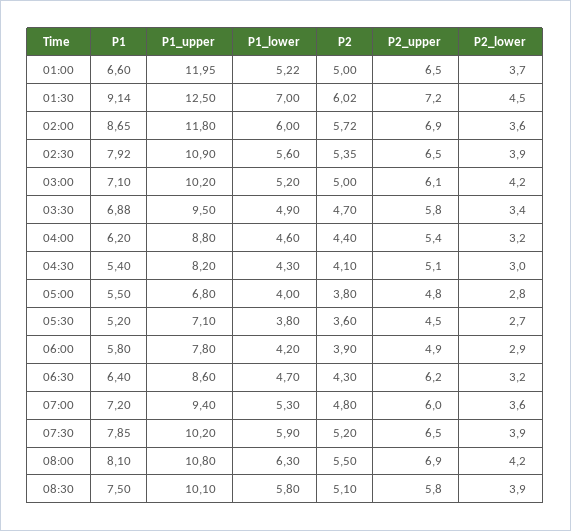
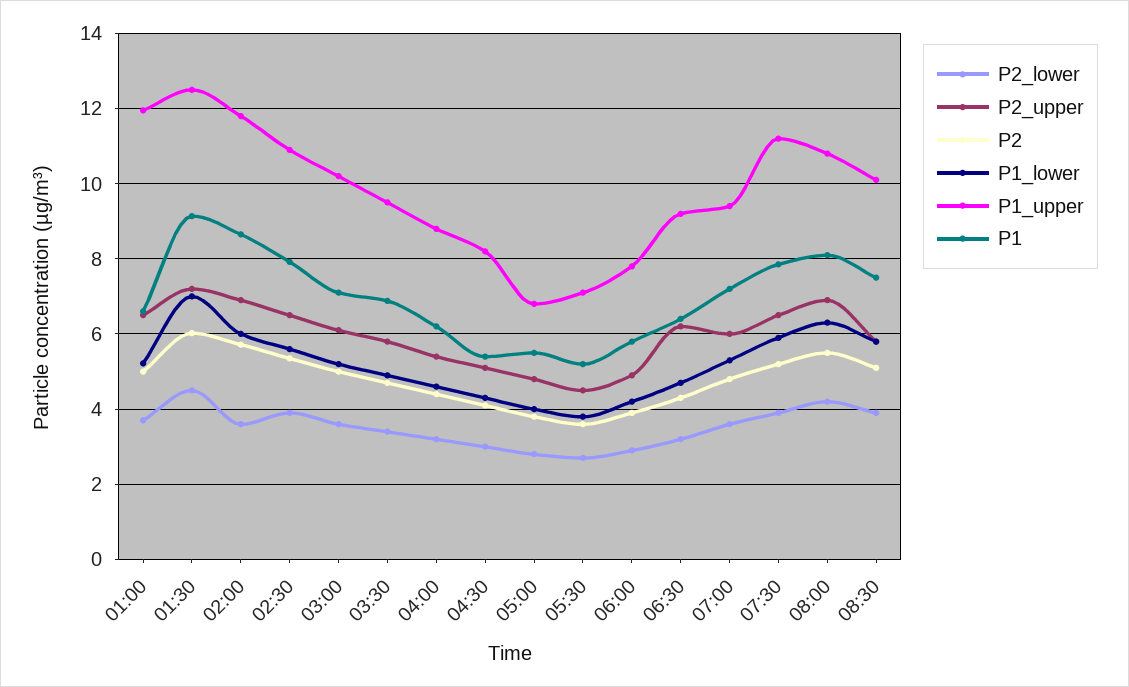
P2_lower, 03:00: 4.2 -> 3.6
P1_upper, 06:30: 8.6 -> 9.2
P1_upper, 07:30: 10.2 -> 11.2

